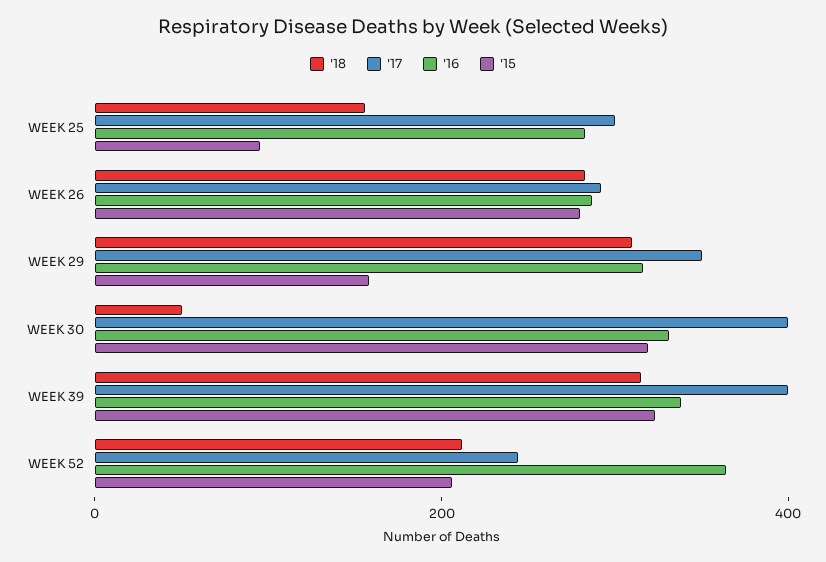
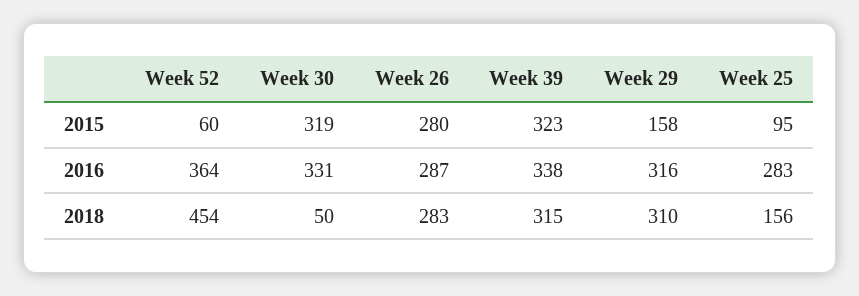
'17, WEEK 25: 300 -> none
'17, WEEK 26: 300 -> none
'17, WEEK 29: 350 -> none
'17, WEEK 30: 400 -> none
'17, WEEK 39: 400 -> none
'18, WEEK 52: 200 -> 454
'17, WEEK 52: 250 -> none
'15, WEEK 52: 200 -> 60

